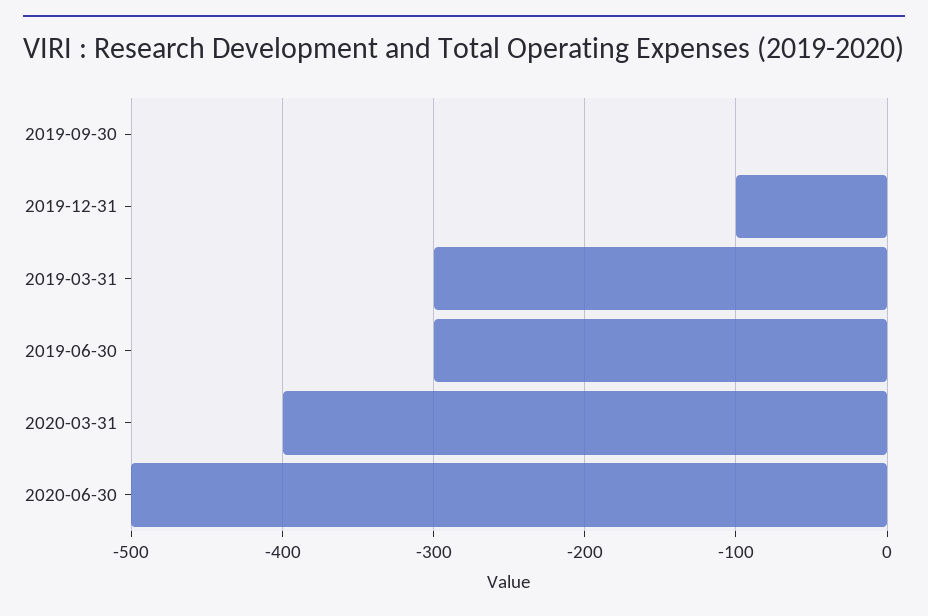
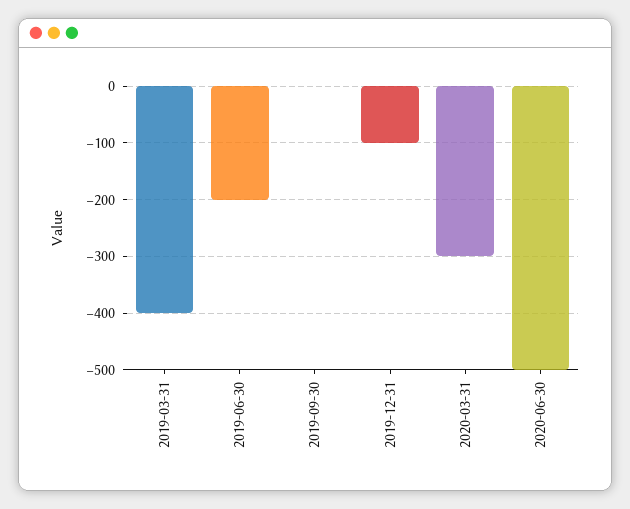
2019-03-31: -300 -> -400
2019-06-30: -300 -> -200
2020-03-31: -400 -> -300

